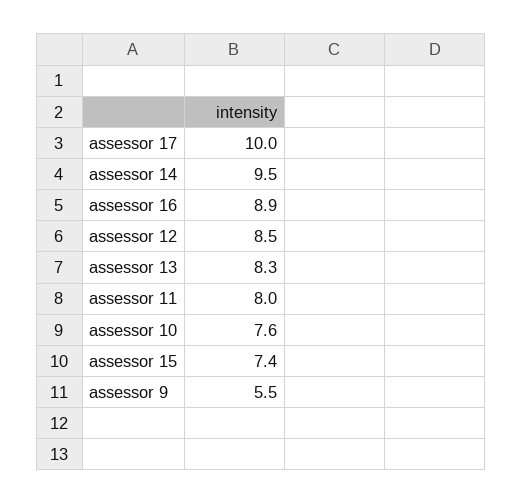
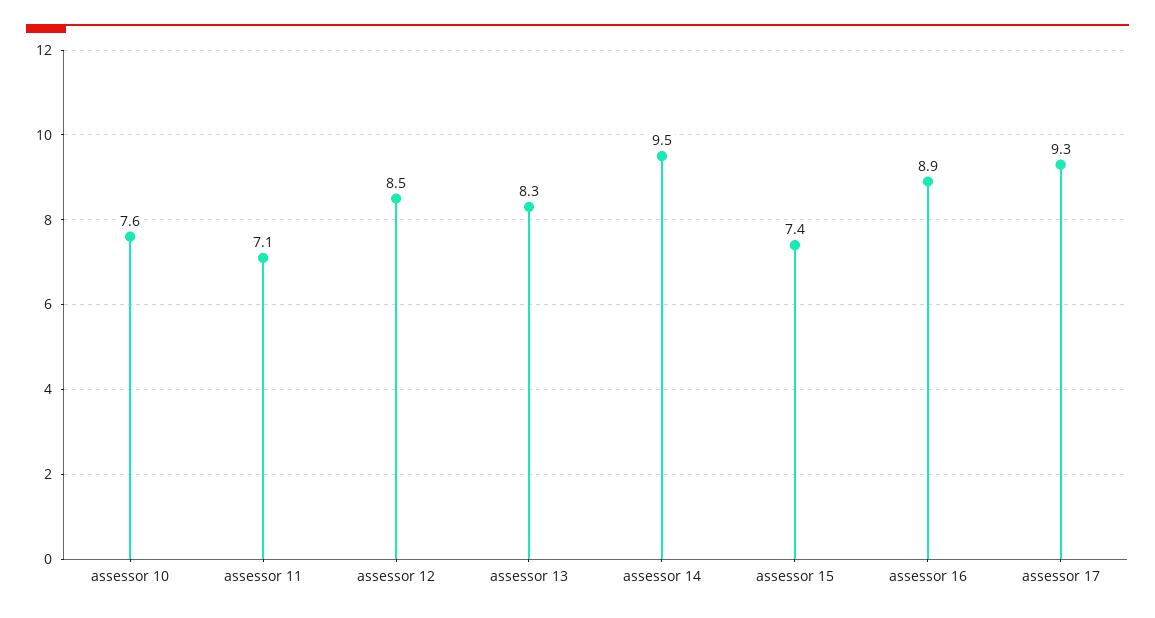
assessor 17: 10 -> 9.3
assessor 11: 8 -> 7.1
assessor 9: 5.5 -> none

